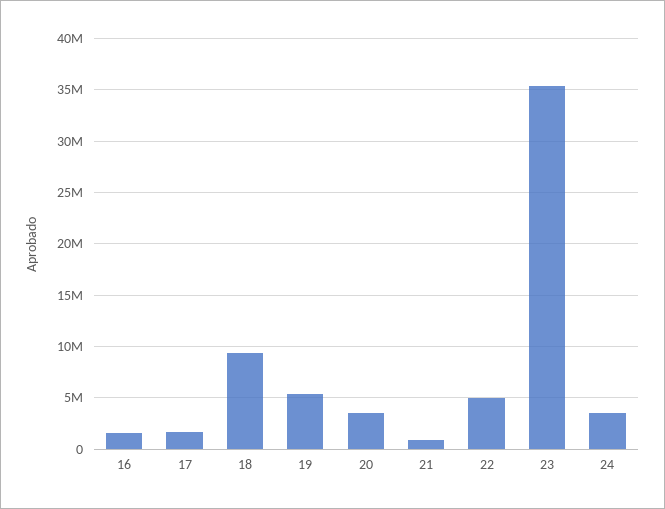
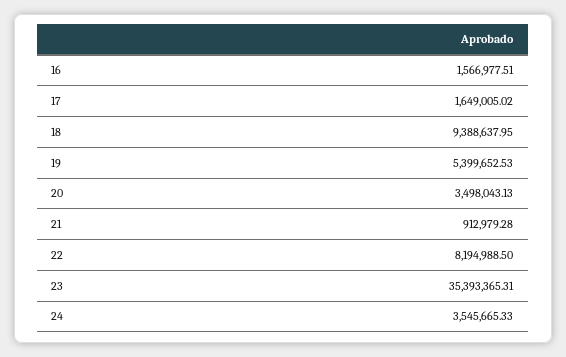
22: 5000000 -> 8194988.5

